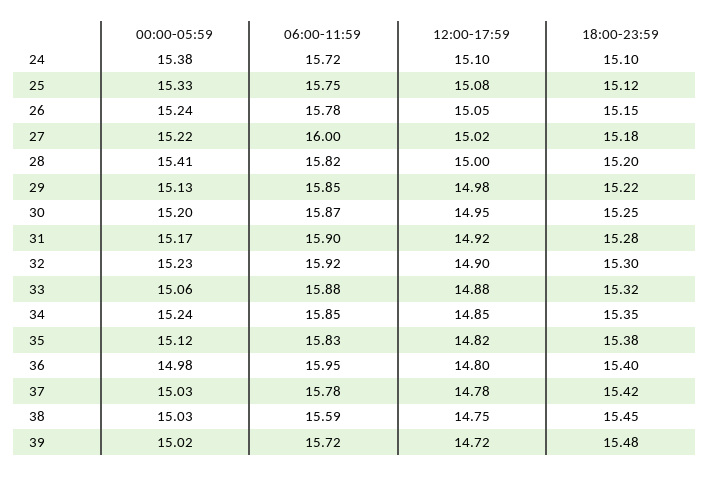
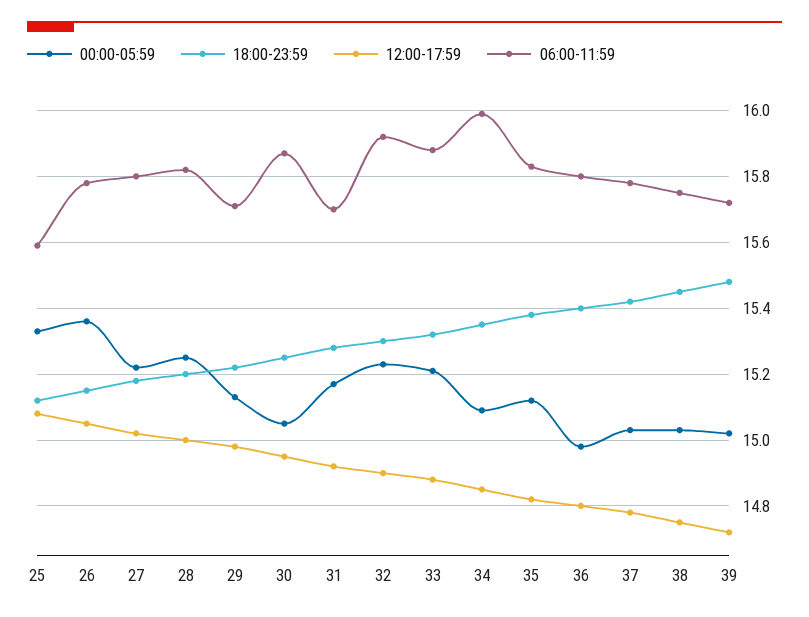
00:00-05:59, 24: 15.38 -> none
06:00-11:59, 24: 15.72 -> none
12:00-17:59, 24: 15.1 -> none
18:00-23:59, 24: 15.1 -> none
06:00-11:59, 25: 15.75 -> 15.6
00:00-05:59, 26: 15.24 -> 15.35
06:00-11:59, 27: 16 -> 15.8
00:00-05:59, 28: 15.41 -> 15.25
06:00-11:59, 29: 15.85 -> 15.7
00:00-05:59, 30: 15.2 -> 15.05
06:00-11:59, 31: 15.9 -> 15.7
00:00-05:59, 33: 15.06 -> 15.2
00:00-05:59, 34: 15.24 -> 15.1
06:00-11:59, 34: 15.85 -> 16
06:00-11:59, 36: 15.95 -> 15.8
06:00-11:59, 38: 15.59 -> 15.75

